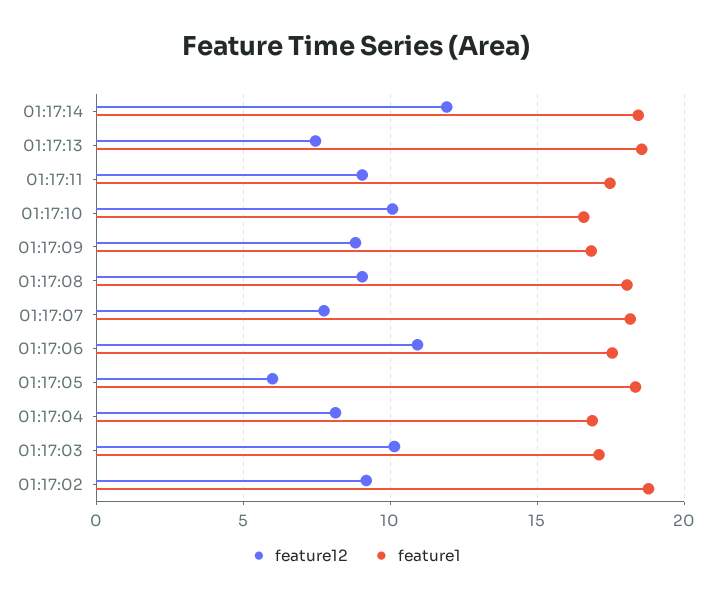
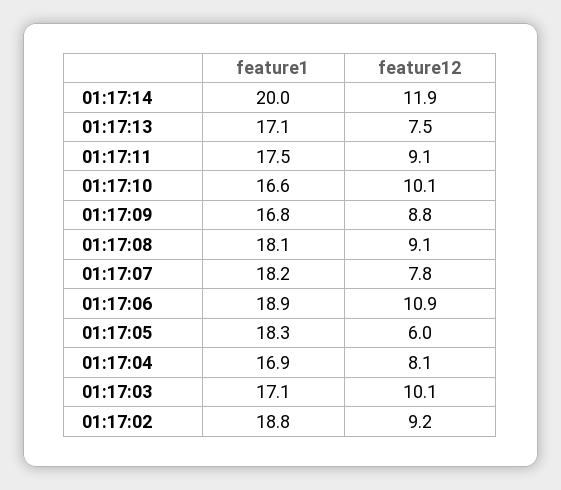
feature1, 01:17:14: 18.5 -> 20
feature1, 01:17:13: 18.5 -> 17.1
feature1, 01:17:06: 17.5 -> 18.9

